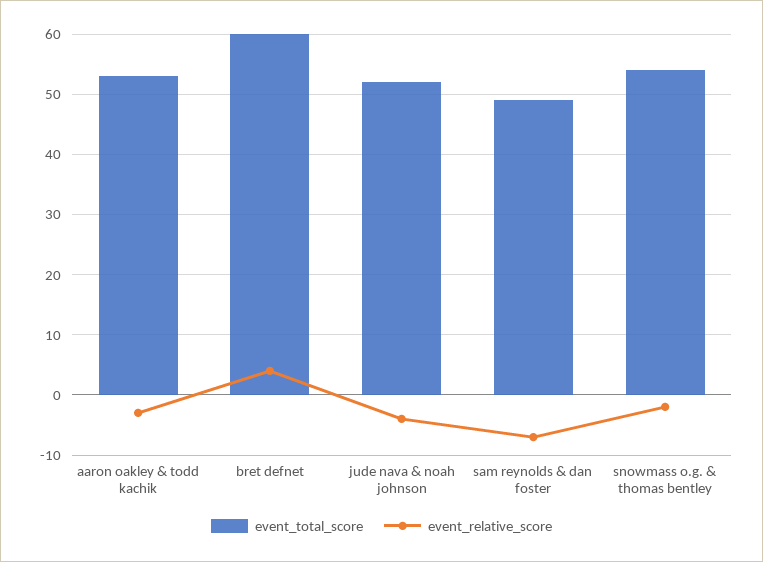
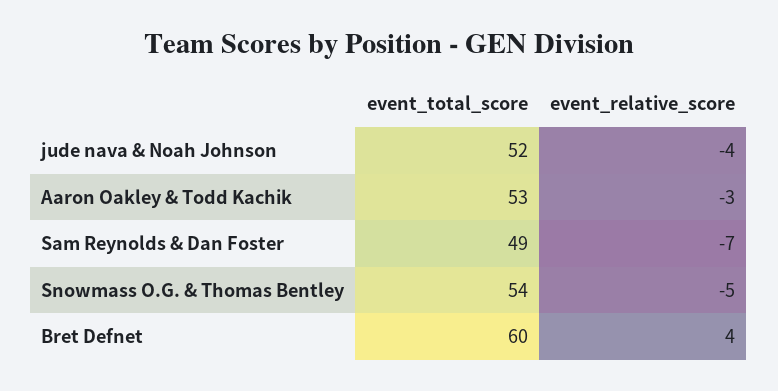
event_relative_score, snowmass o.g. & thomas bentley: -2 -> -5

